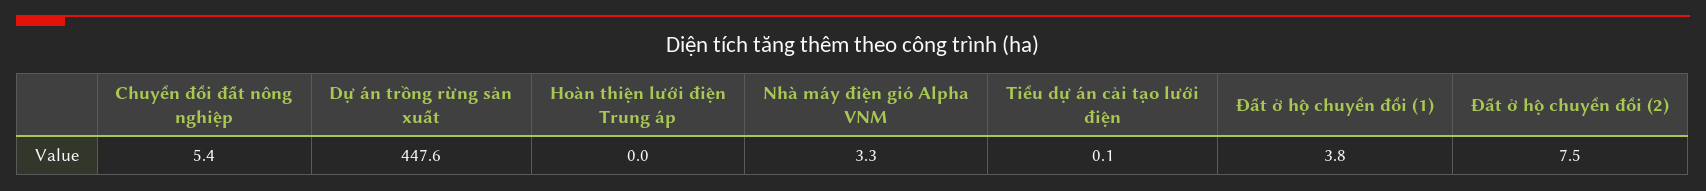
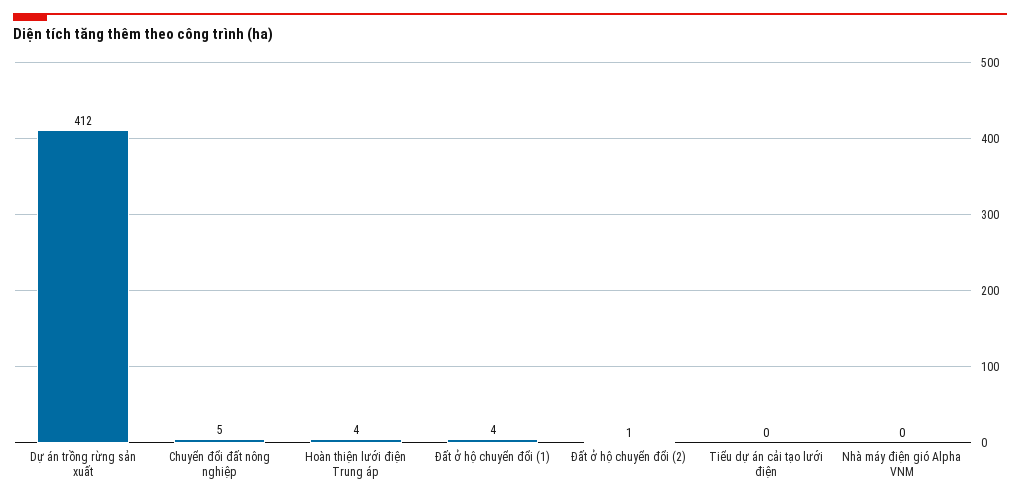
Dự án trồng rừng sản xuất: 447.6 -> 412
Hoàn thiện lưới điện Trung áp: 0 -> 4
Nhà máy điện gió Alpha VNM: 3.3 -> 0
Đất ở hộ chuyển đổi (2): 7.5 -> 1

